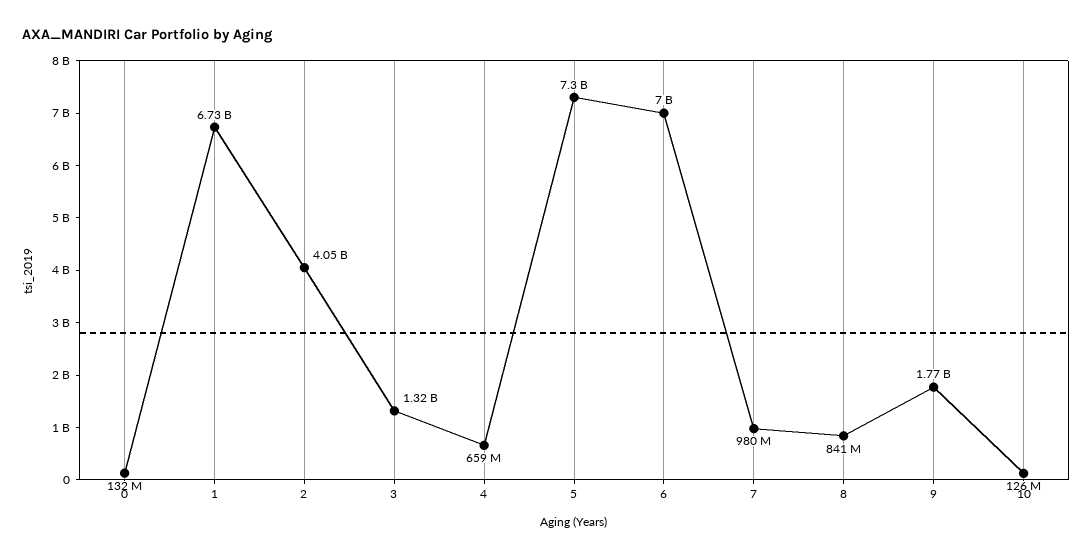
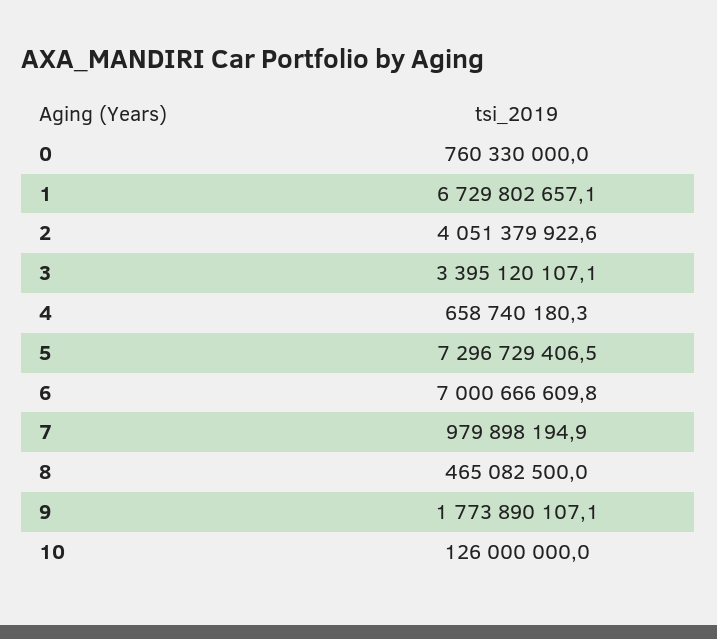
0: 132000000 -> 760330000
3: 1320000000 -> 3395120107.1
8: 841000000 -> 465082500

